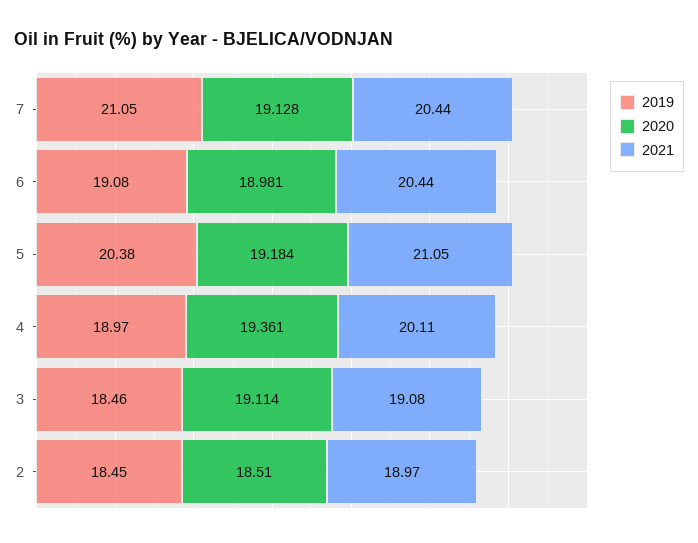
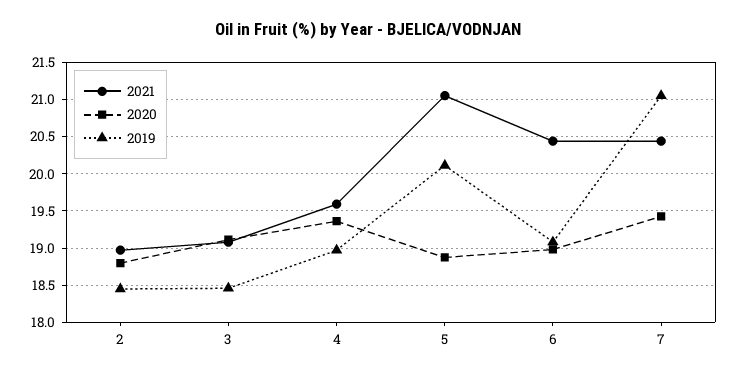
2020, 7: 19.128 -> 19.4
2019, 5: 20.38 -> 20.1
2020, 5: 19.184 -> 18.9
2021, 4: 20.11 -> 19.6
2020, 2: 18.51 -> 18.8

